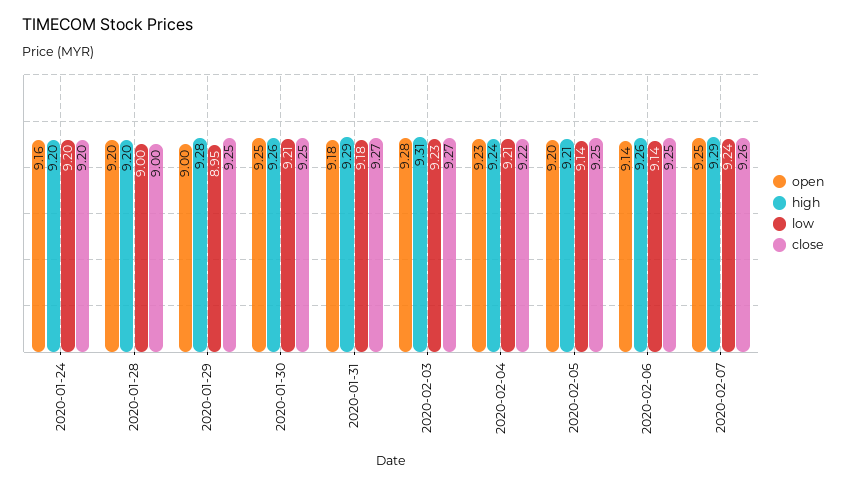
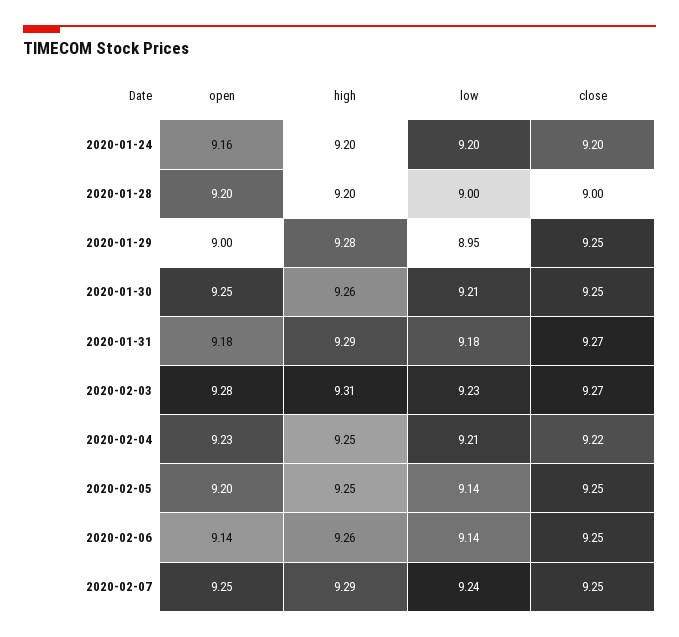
high, 2020-02-04: 9.24 -> 9.25
high, 2020-02-05: 9.21 -> 9.25
close, 2020-02-07: 9.26 -> 9.25

